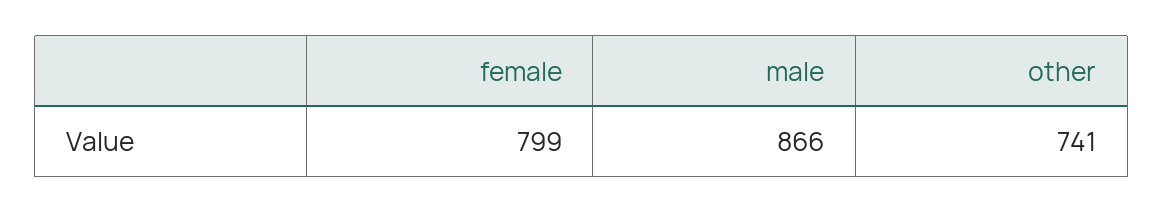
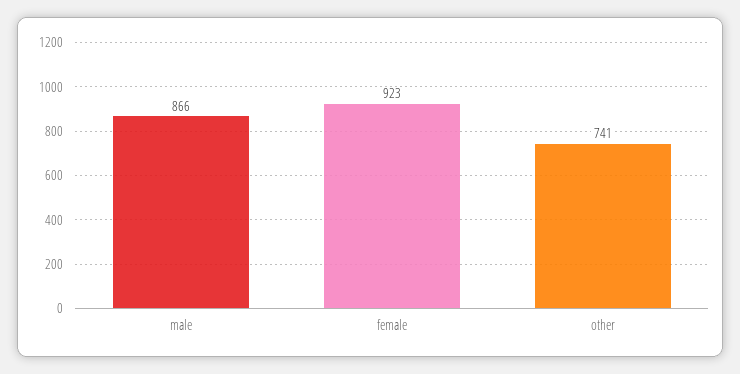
female: 799 -> 923

